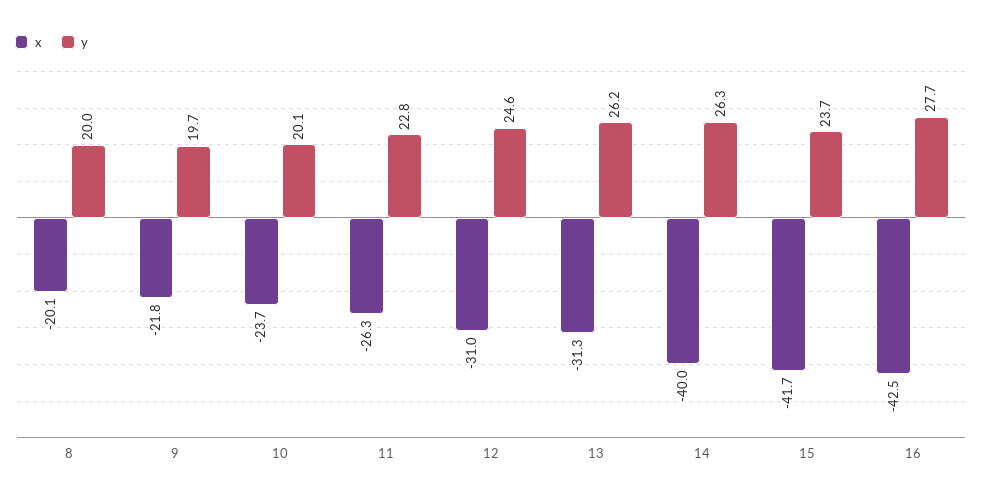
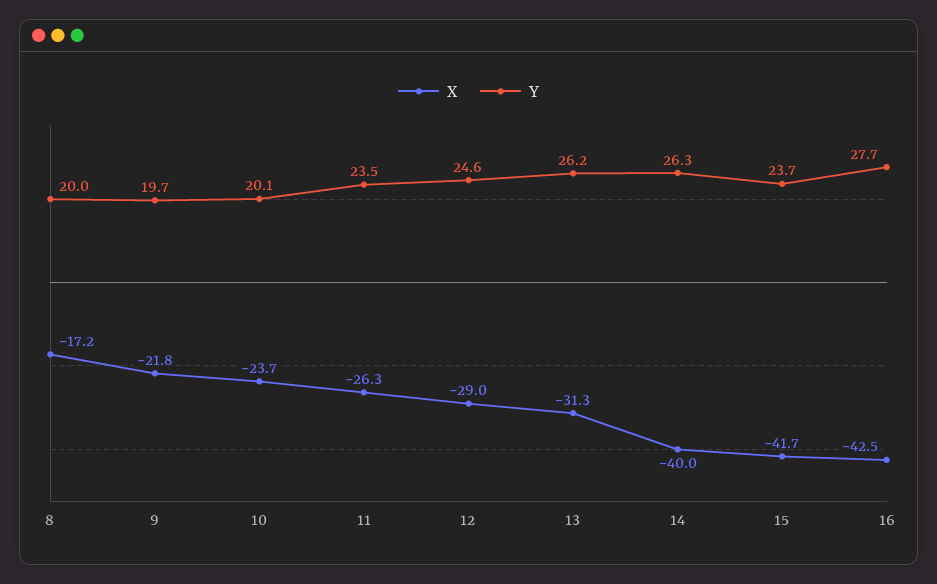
x, 8: -20.1 -> -17.2
y, 11: 22.8 -> 23.5
x, 12: -31 -> -29

